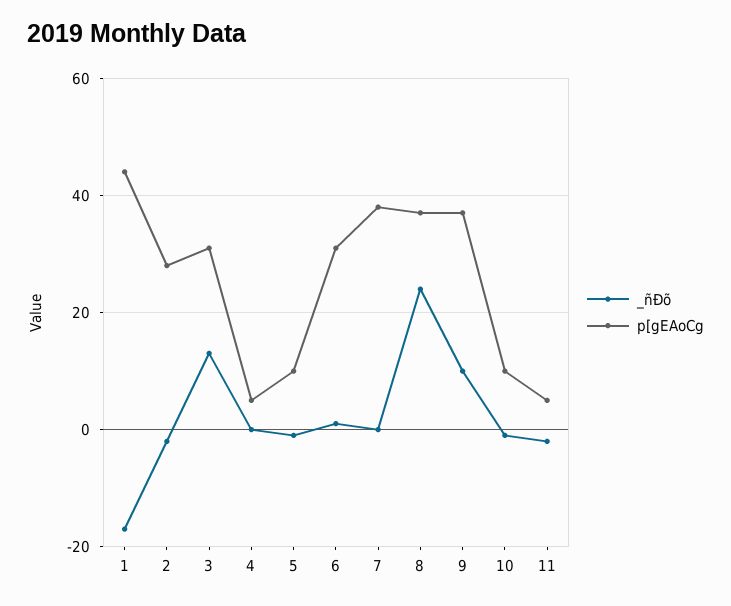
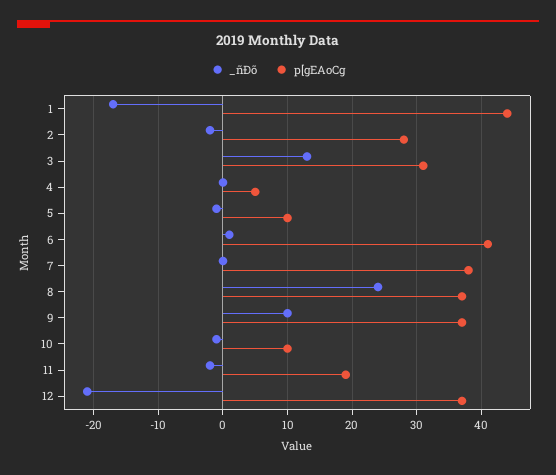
p[gEAoCg, 6: 30 -> 41
p[gEAoCg, 11: 5 -> 19
_ñÐõ, 12: none -> -21
p[gEAoCg, 12: none -> 37

